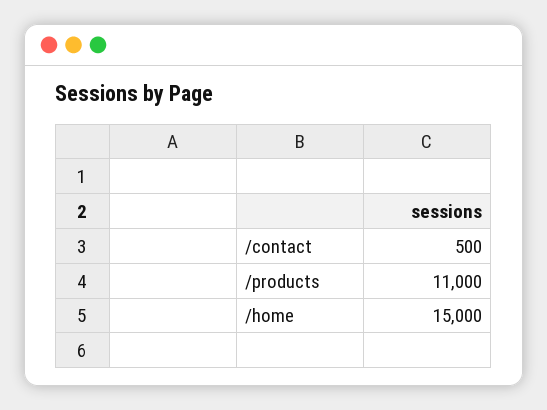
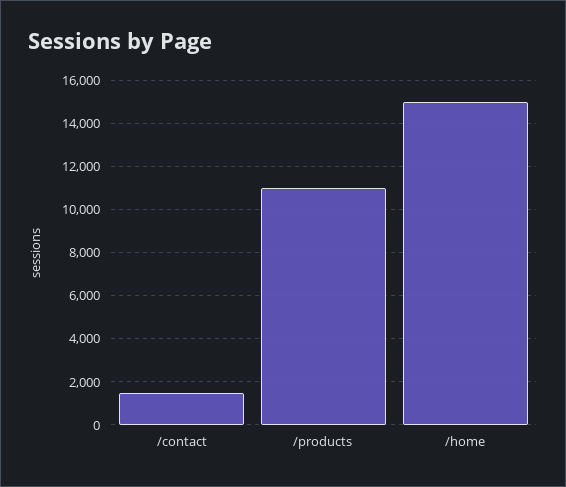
/contact: 500 -> 1500

